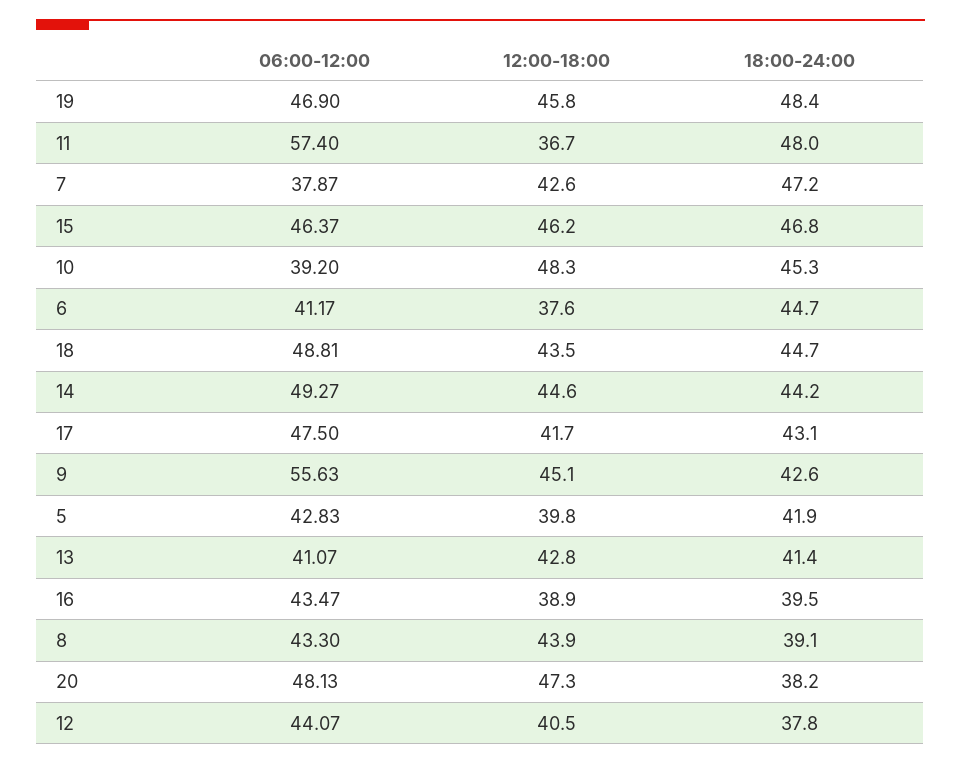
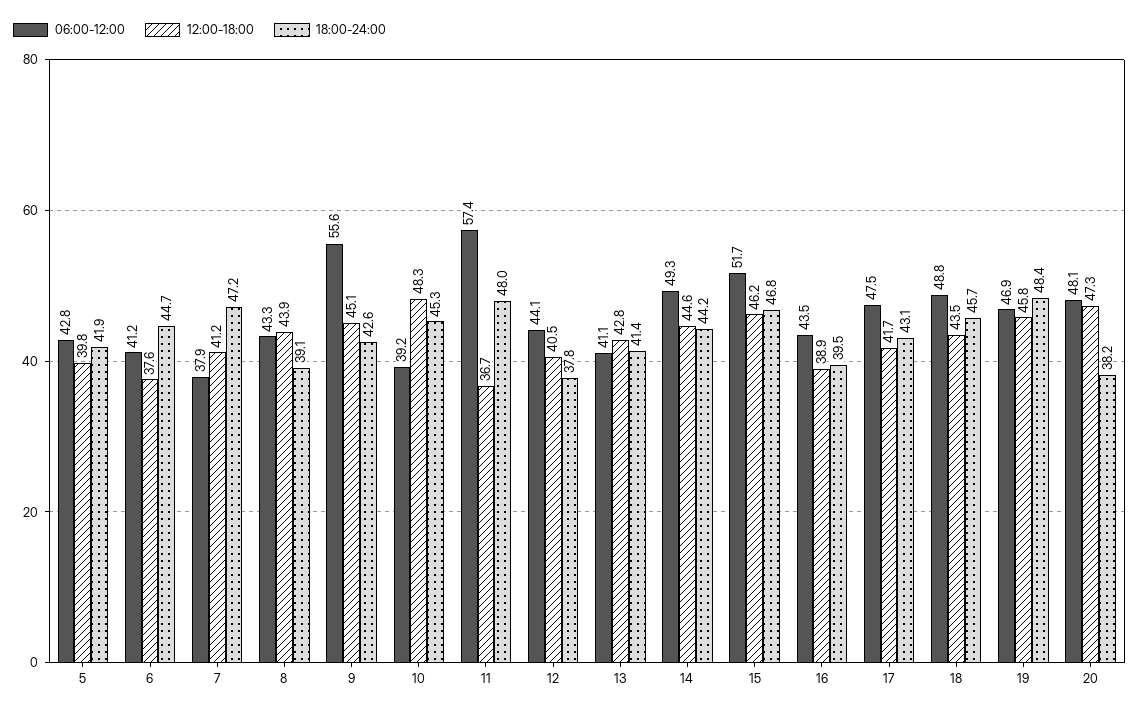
12:00-18:00, 7: 42.6 -> 41.2
06:00-12:00, 15: 46.37 -> 51.7
18:00-24:00, 18: 44.7 -> 45.7

